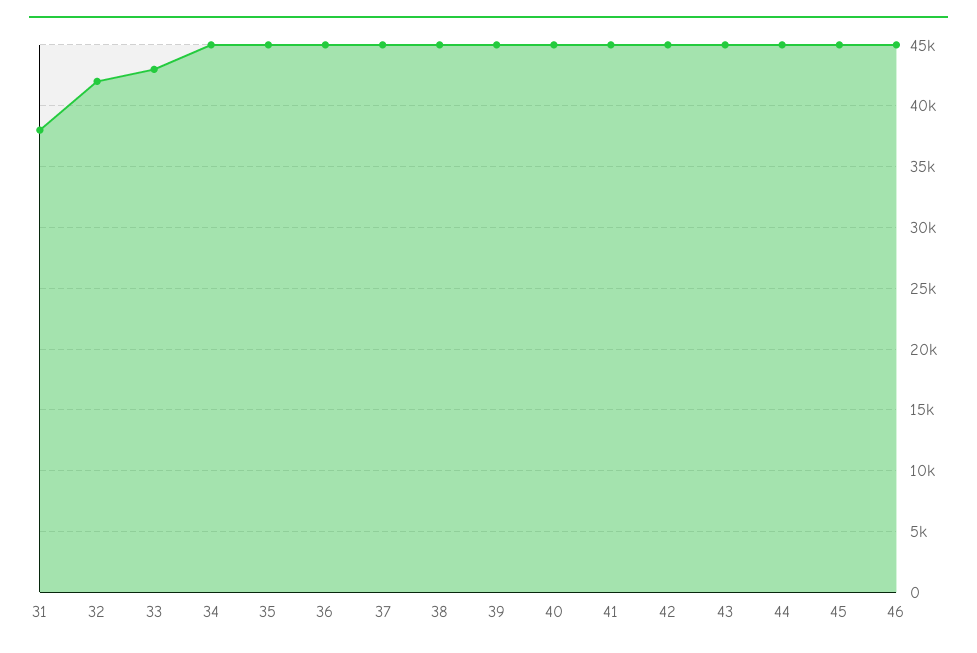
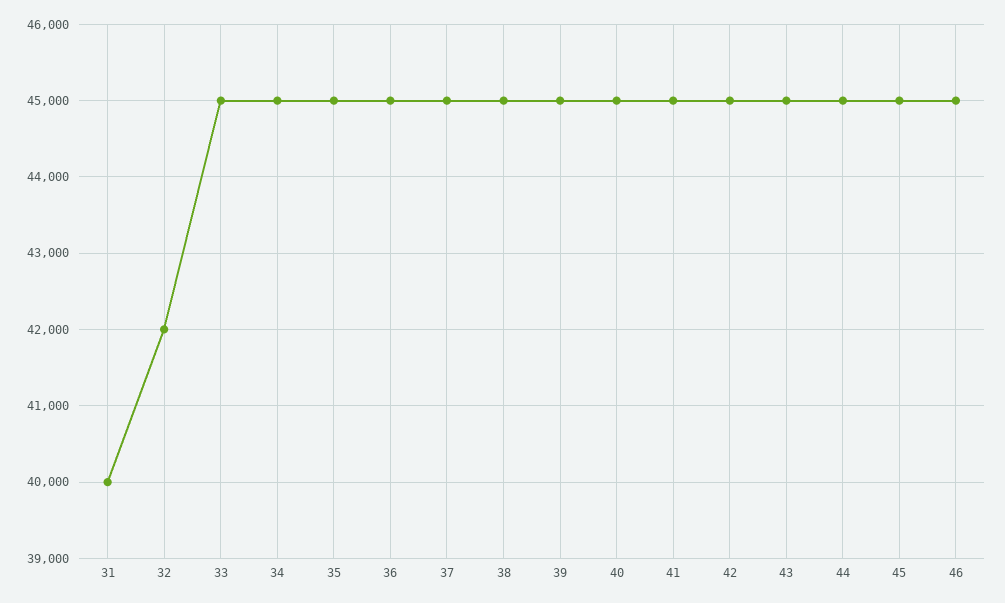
31: 38000 -> 40000
33: 43000 -> 45000

